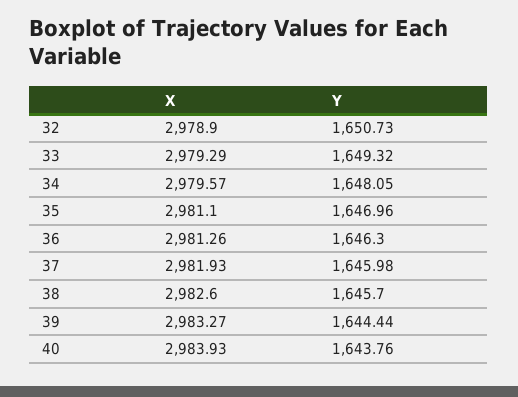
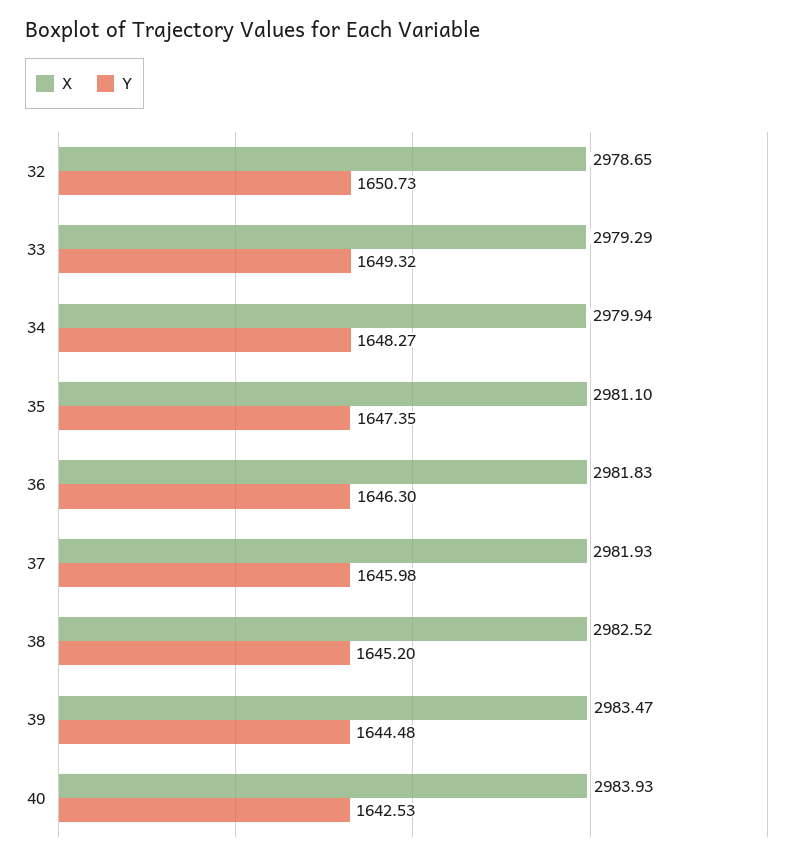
X, 32: 2978.9 -> 2978.65
X, 34: 2979.57 -> 2979.94
Y, 34: 1648.05 -> 1648.27
Y, 35: 1646.96 -> 1647.35
X, 36: 2981.26 -> 2981.83
X, 38: 2982.6 -> 2982.52
Y, 38: 1645.7 -> 1645.2
X, 39: 2983.27 -> 2983.47
Y, 39: 1644.44 -> 1644.48
Y, 40: 1643.76 -> 1642.53

